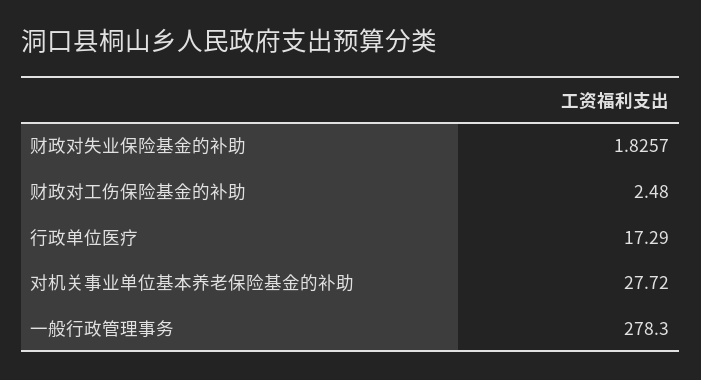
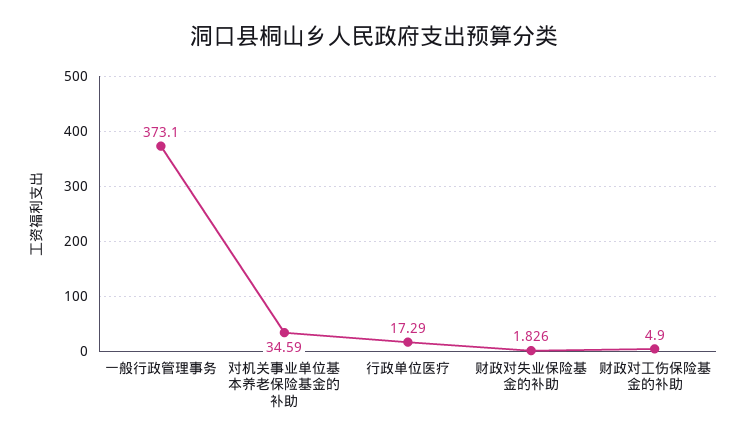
财政对工伤保险基金的补助: 2.48 -> 4.9
对机关事业单位基本养老保险基金的补助: 27.72 -> 34.59
一般行政管理事务: 278.3 -> 373.1

